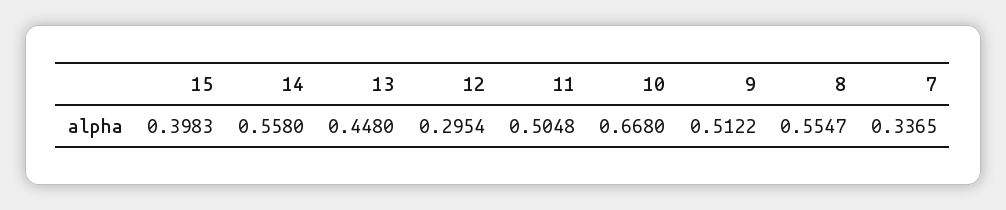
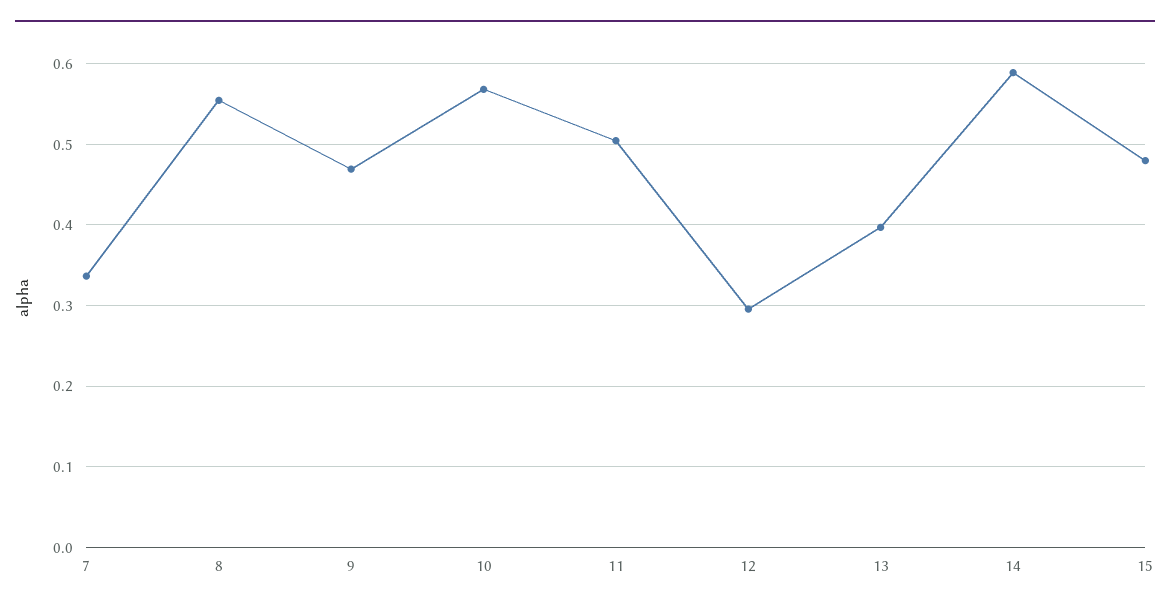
15: 0.3983 -> 0.48
14: 0.558 -> 0.59
13: 0.448 -> 0.4
10: 0.668 -> 0.57
9: 0.5122 -> 0.47

